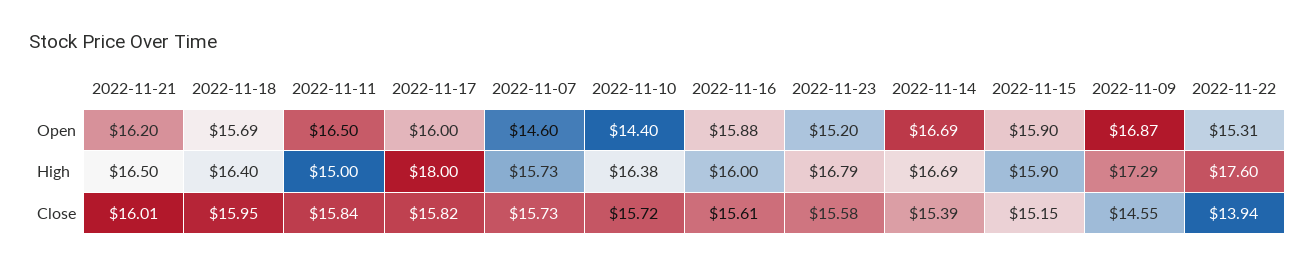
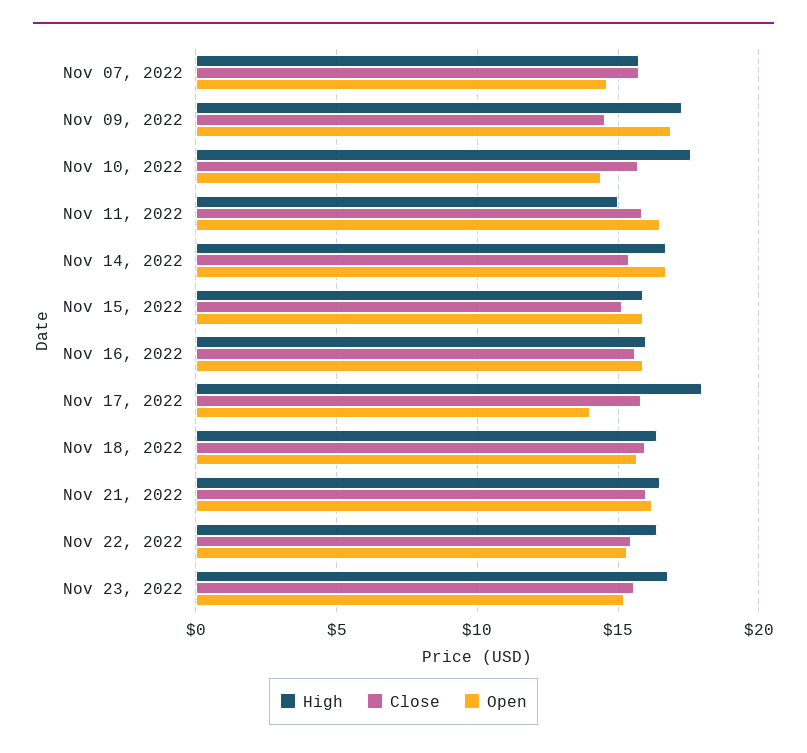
Open, 2022-11-17: 16 -> 14
High, 2022-11-10: 16.38 -> 17.5
High, 2022-11-22: 17.6 -> 16.5
Close, 2022-11-22: 13.94 -> 15.5

